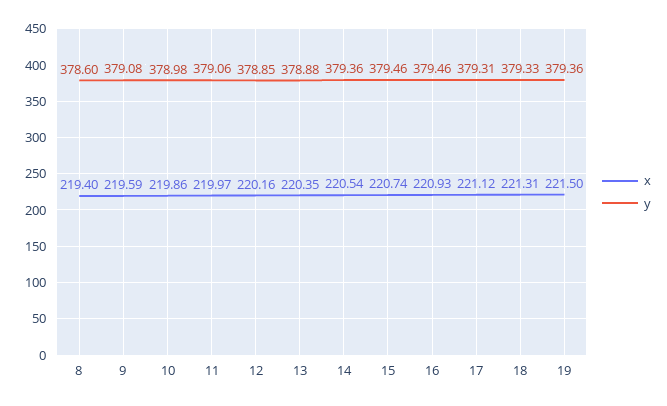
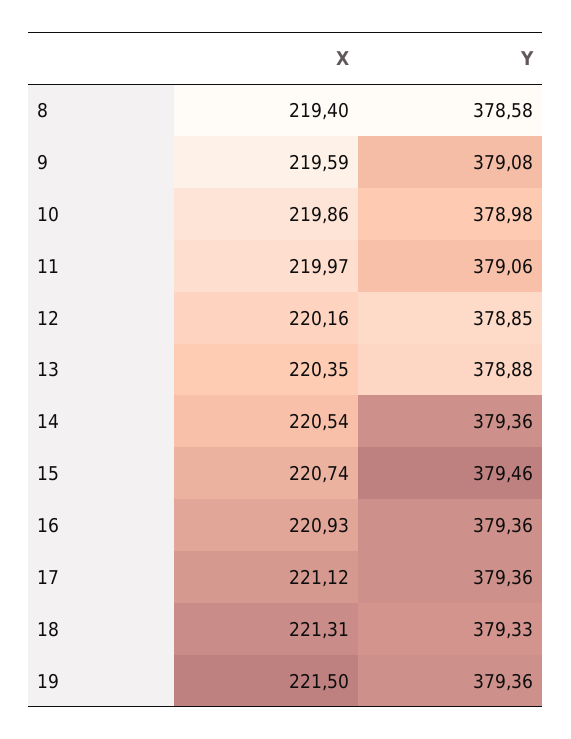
y, 8: 378.6 -> 378.58
y, 16: 379.46 -> 379.36
y, 17: 379.31 -> 379.36

